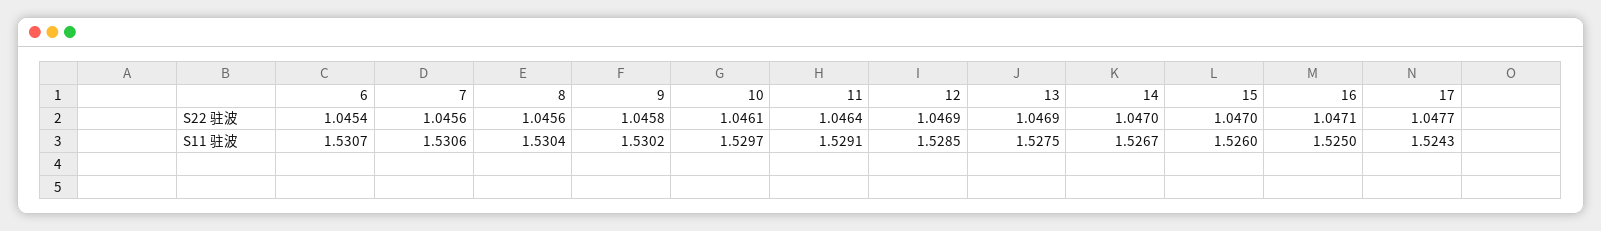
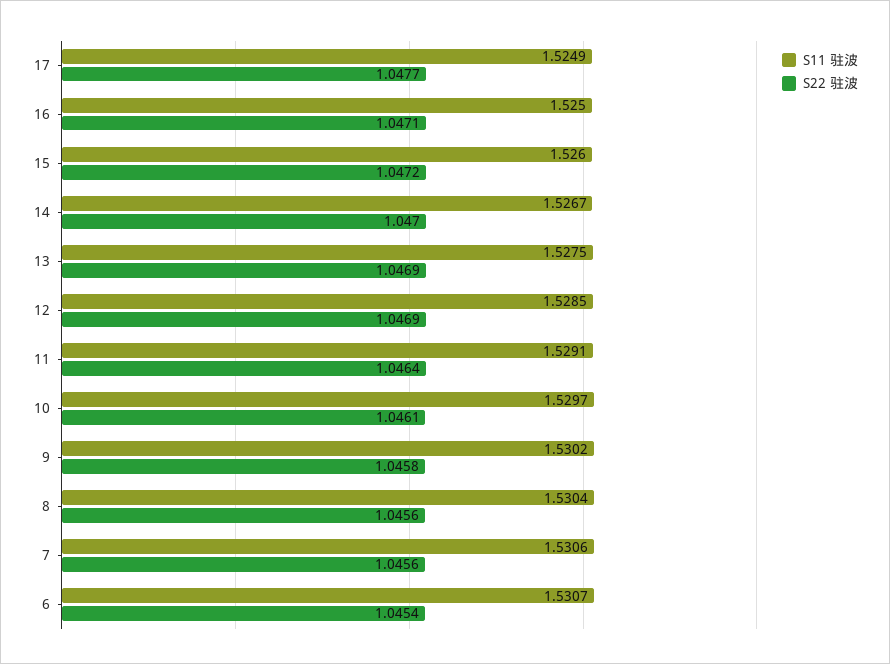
S22 驻波, 15: 1.047 -> 1.0472
S11 驻波, 17: 1.5243 -> 1.5249

